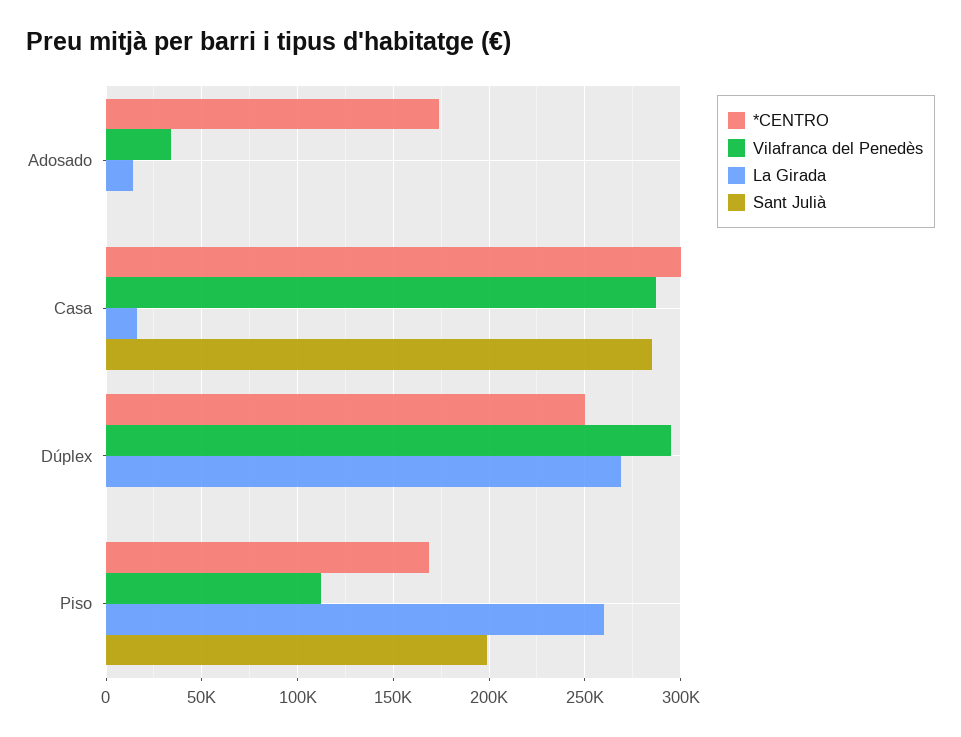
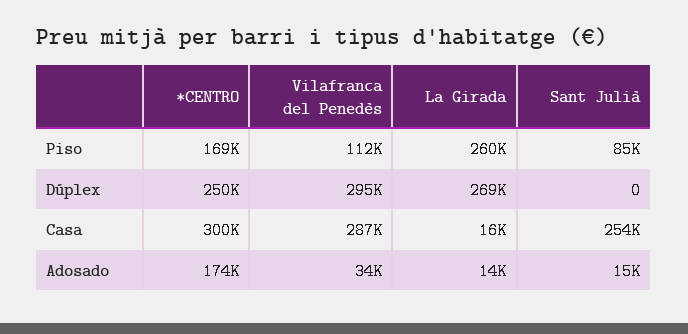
Sant Julià, Adosado: 0 -> 15000
Sant Julià, Casa: 285000 -> 254000
Sant Julià, Piso: 200000 -> 85000

